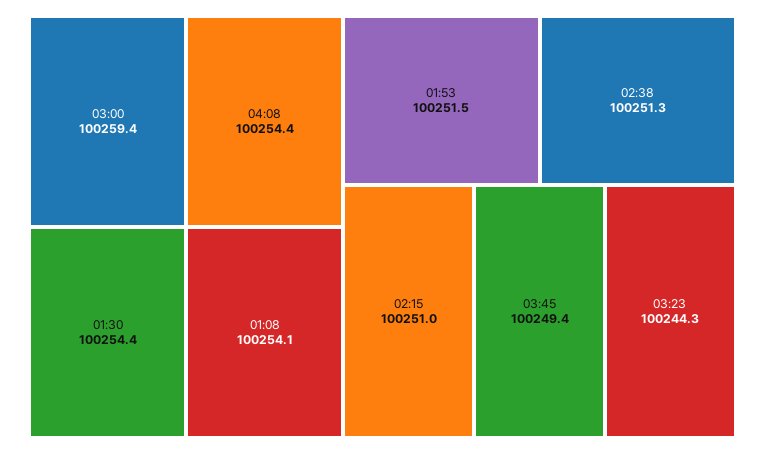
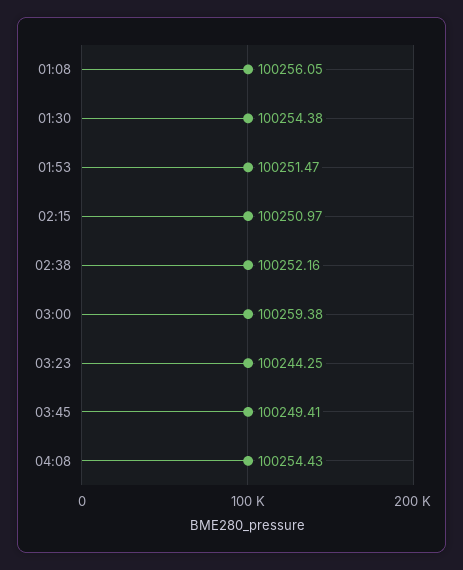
01:08: 100254.1 -> 100256.05
02:38: 100251.3 -> 100252.16

